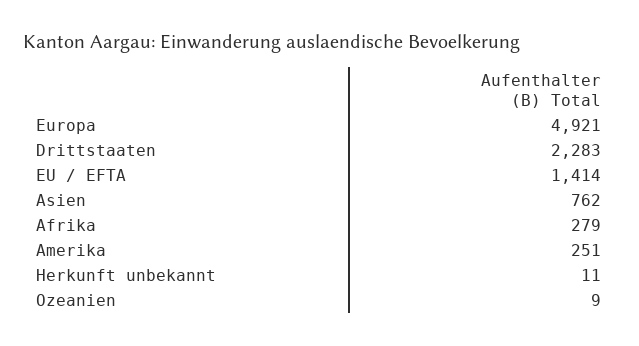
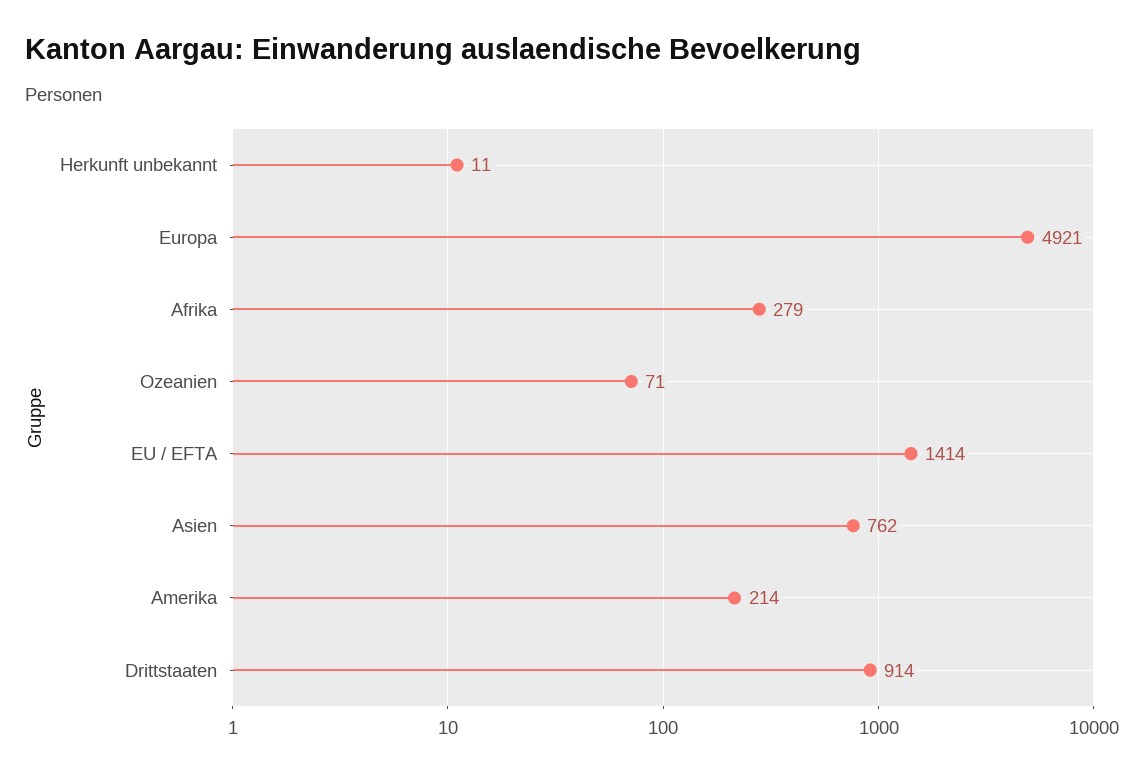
Drittstaaten: 2283 -> 914
Amerika: 251 -> 214
Ozeanien: 9 -> 71

